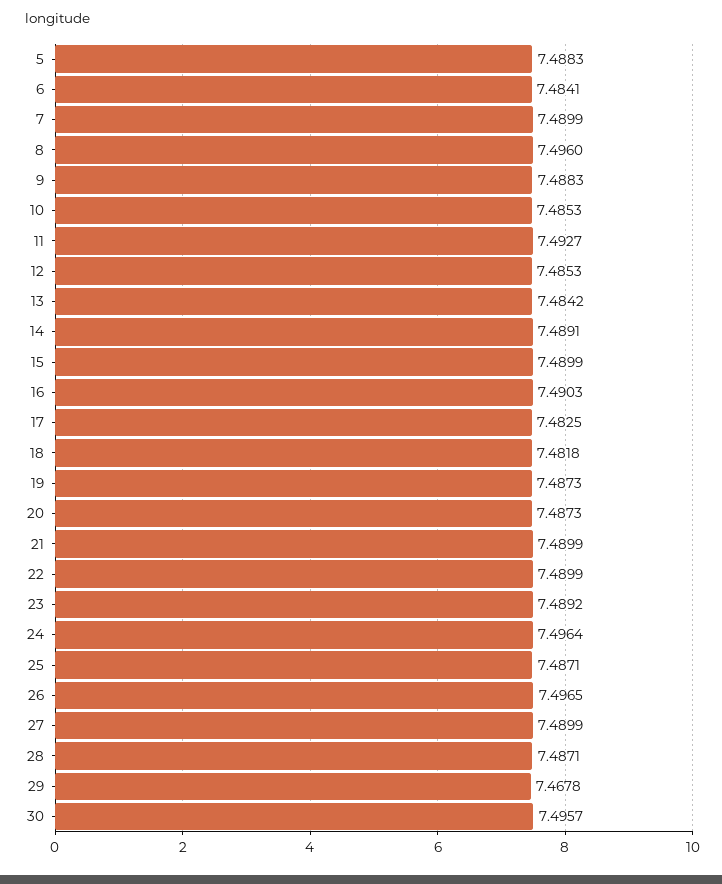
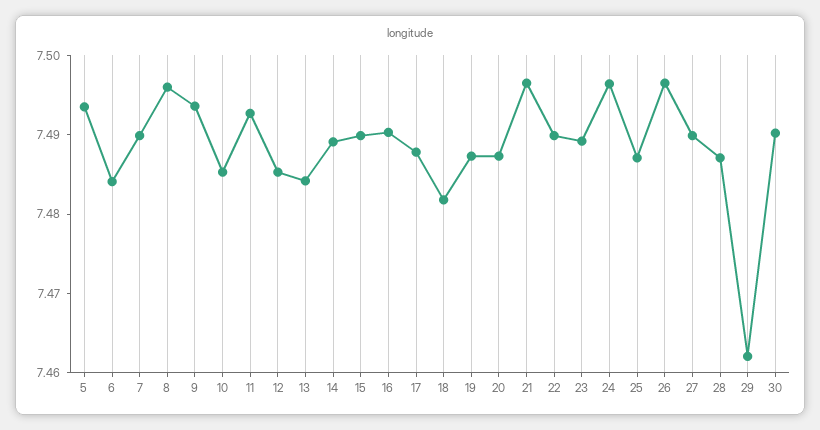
5: 7.4883 -> 7.494
9: 7.4883 -> 7.494
17: 7.4825 -> 7.488
21: 7.4899 -> 7.496
29: 7.4678 -> 7.462
30: 7.4957 -> 7.49

